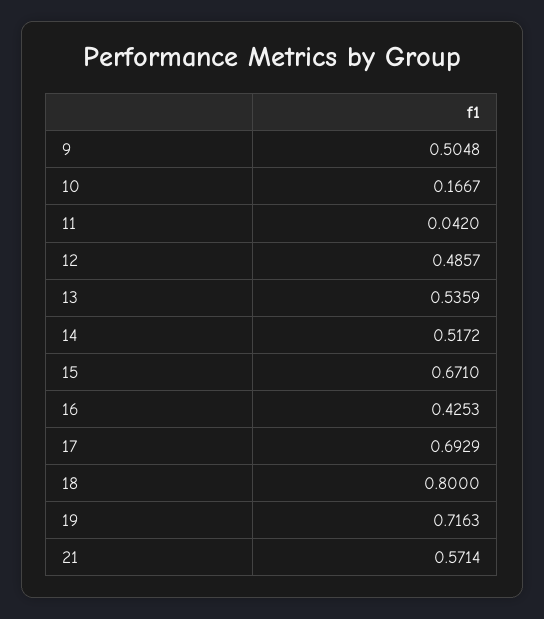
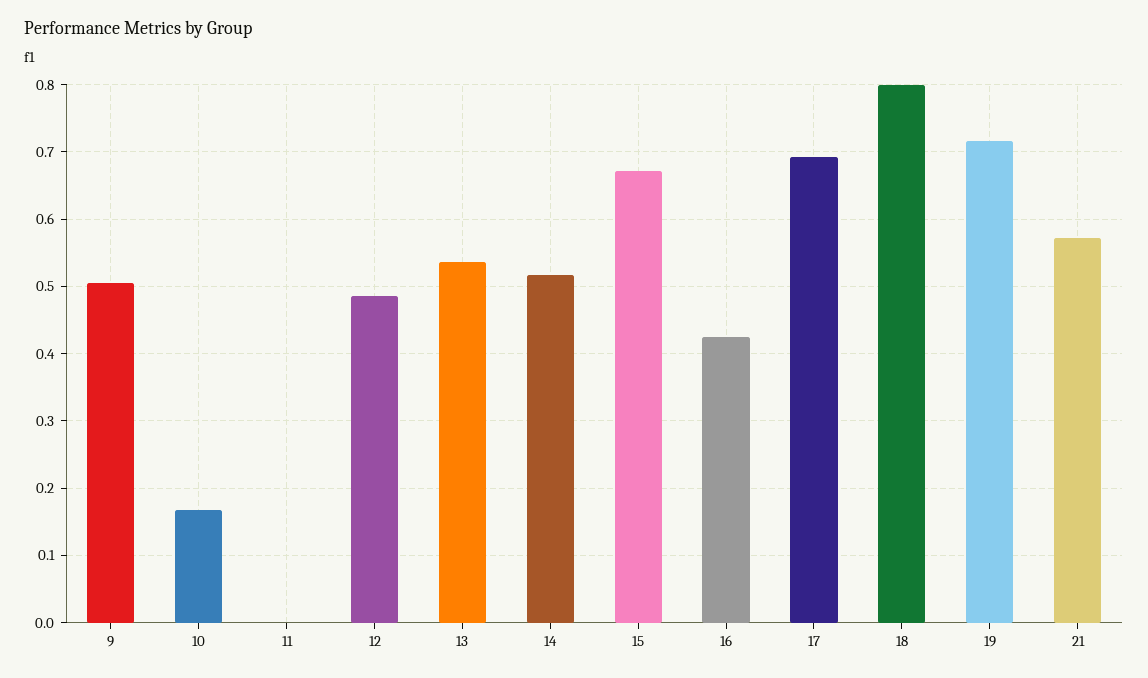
11: 0.042 -> 0

